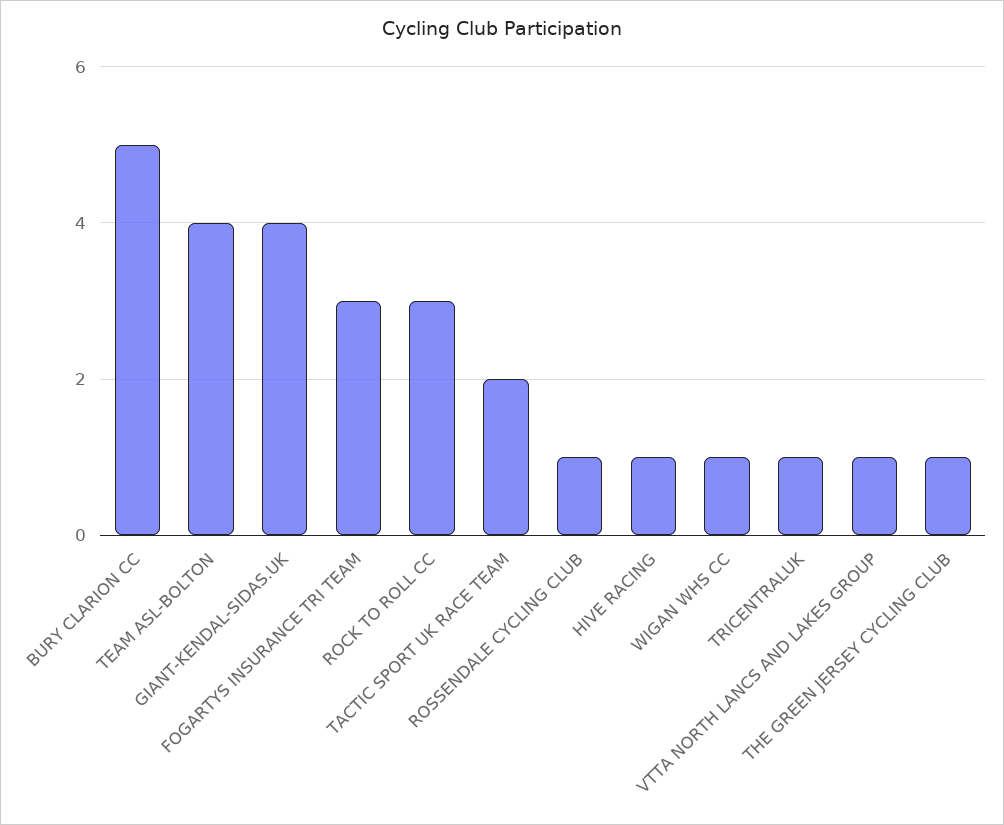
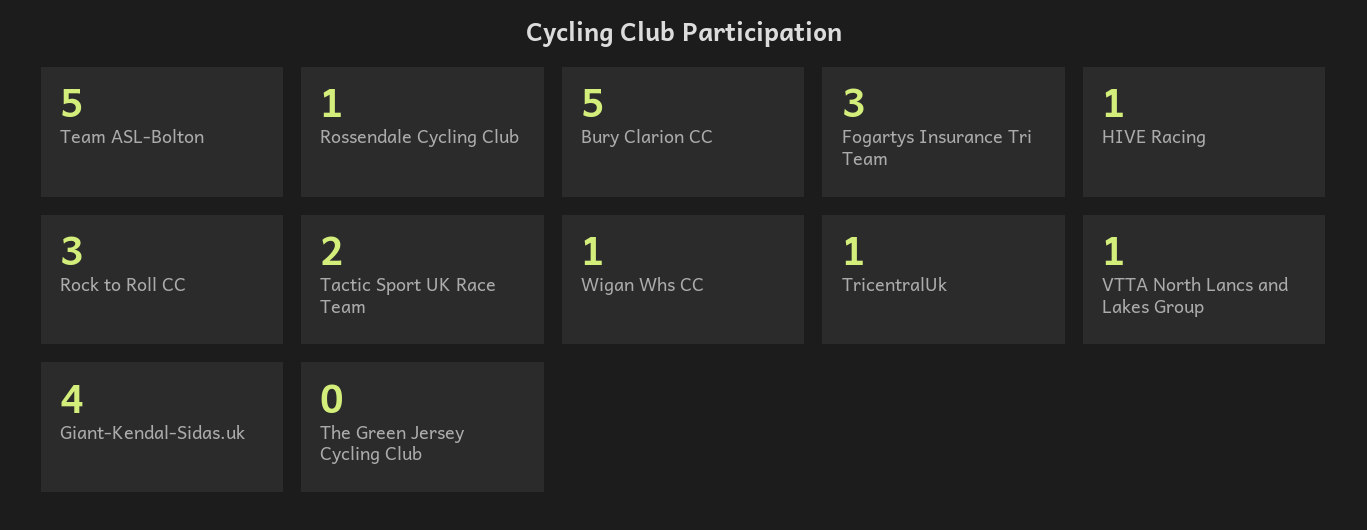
TEAM ASL-BOLTON: 4 -> 5
THE GREEN JERSEY CYCLING CLUB: 1 -> 0

